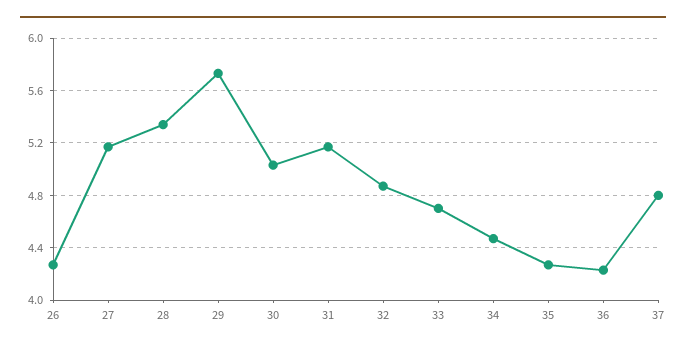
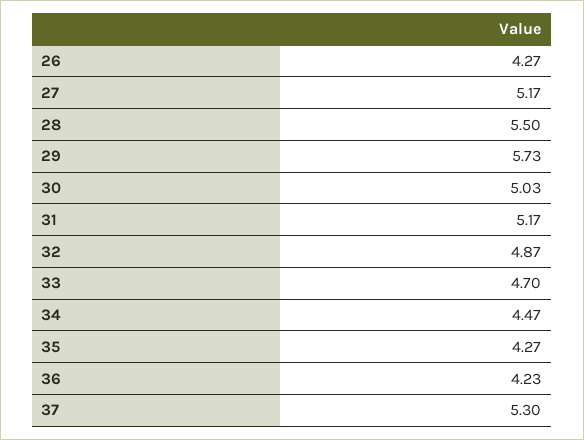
28: 5.35 -> 5.5
37: 4.8 -> 5.3

